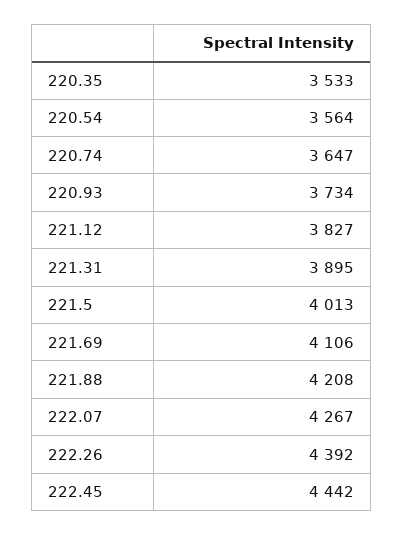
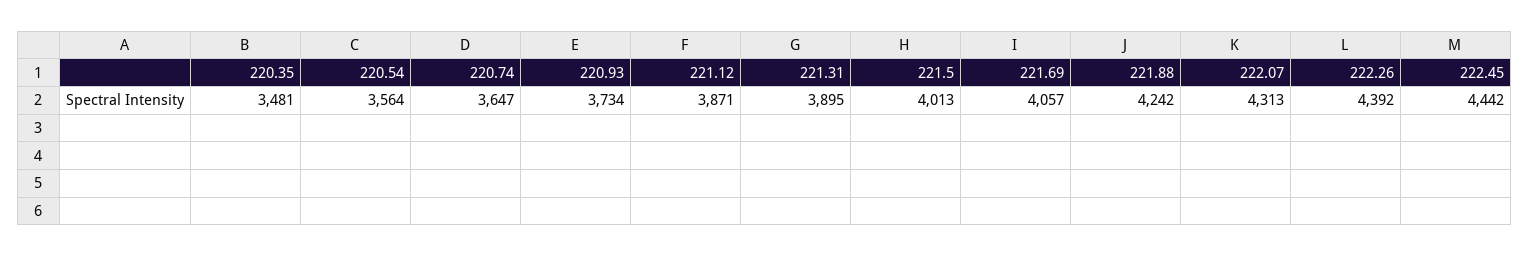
220.35: 3533 -> 3481
221.12: 3827 -> 3871
221.69: 4106 -> 4057
221.88: 4208 -> 4242
222.07: 4267 -> 4313

